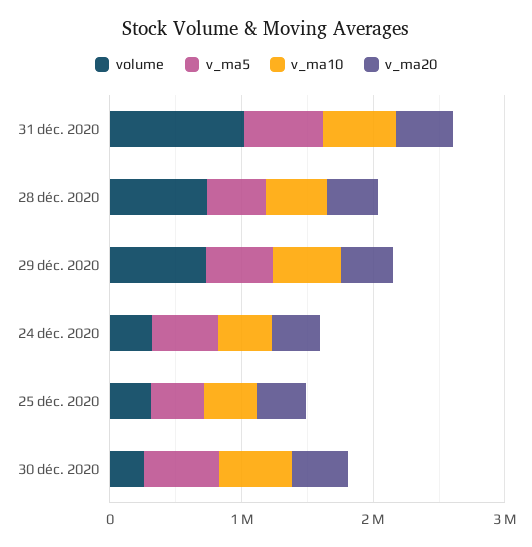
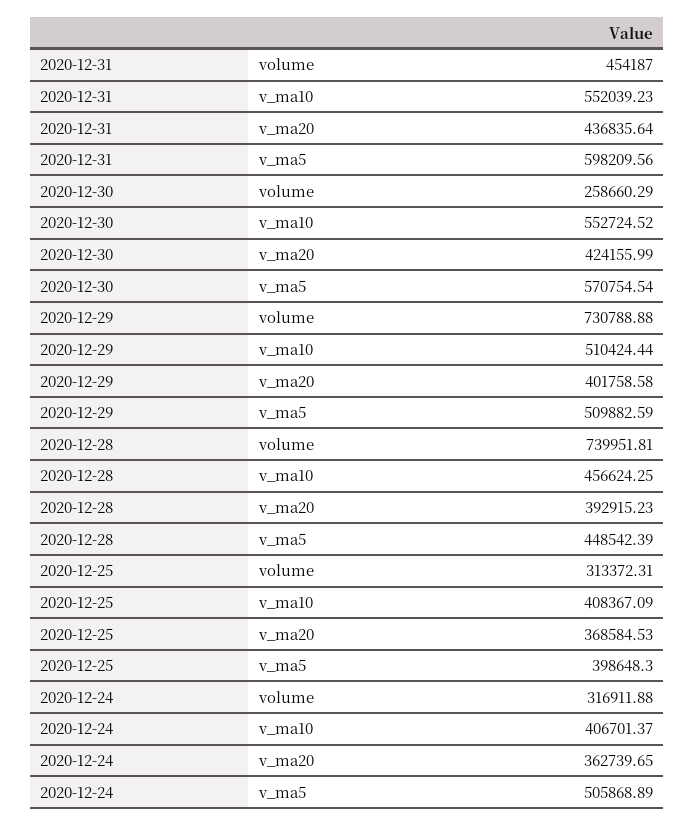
volume, 31 déc. 2020: 1000000 -> 454187

